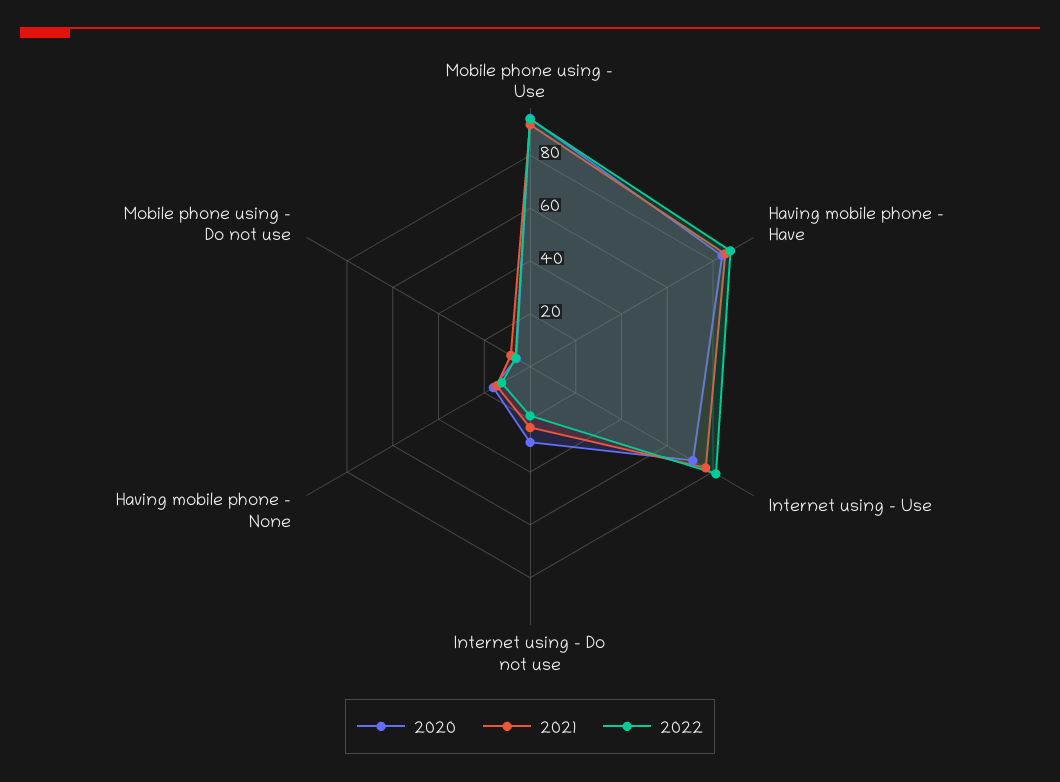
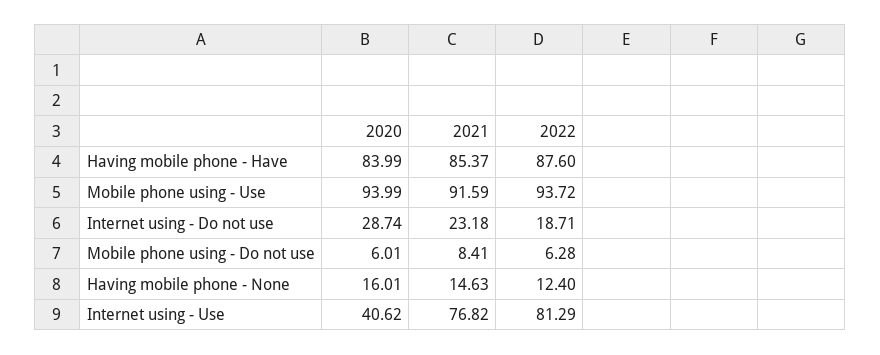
2020, Internet using - Use: 70 -> 40.62

